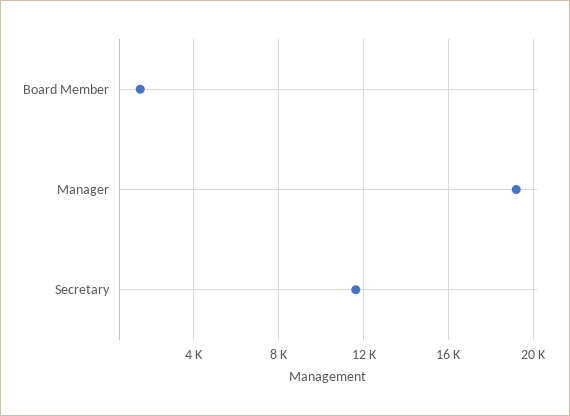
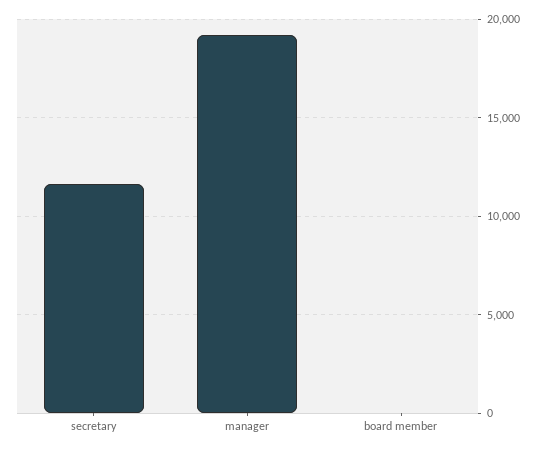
Board Member: 1500 -> 0

